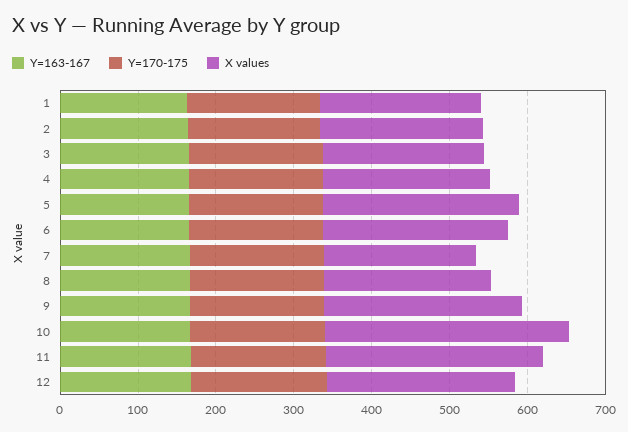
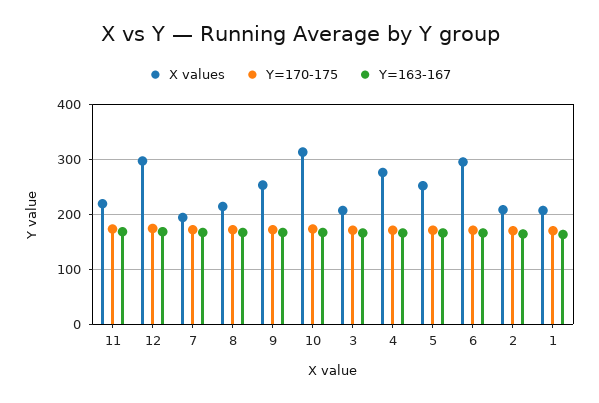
X values, 4: 220 -> 280
X values, 6: 240 -> 300
X values, 11: 280 -> 220
X values, 12: 240 -> 300

